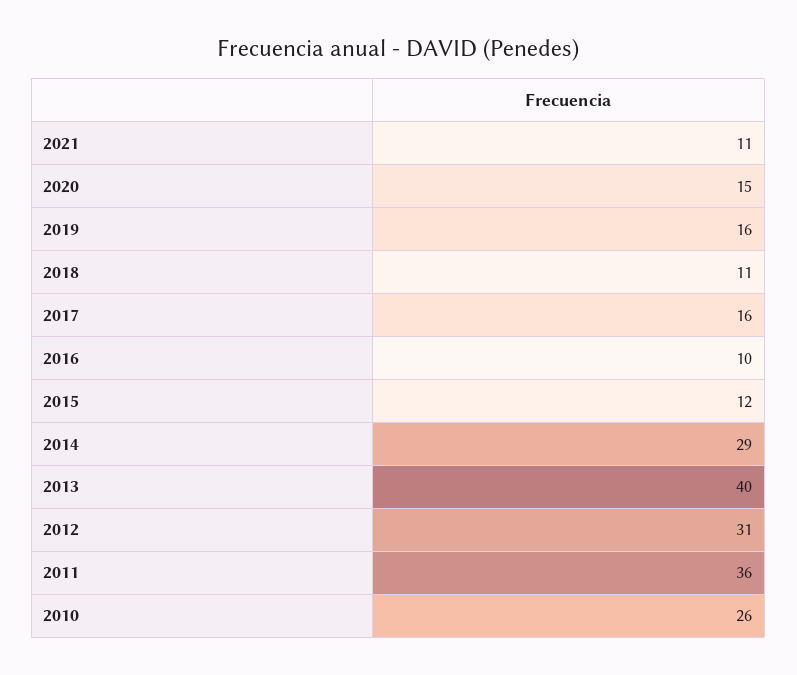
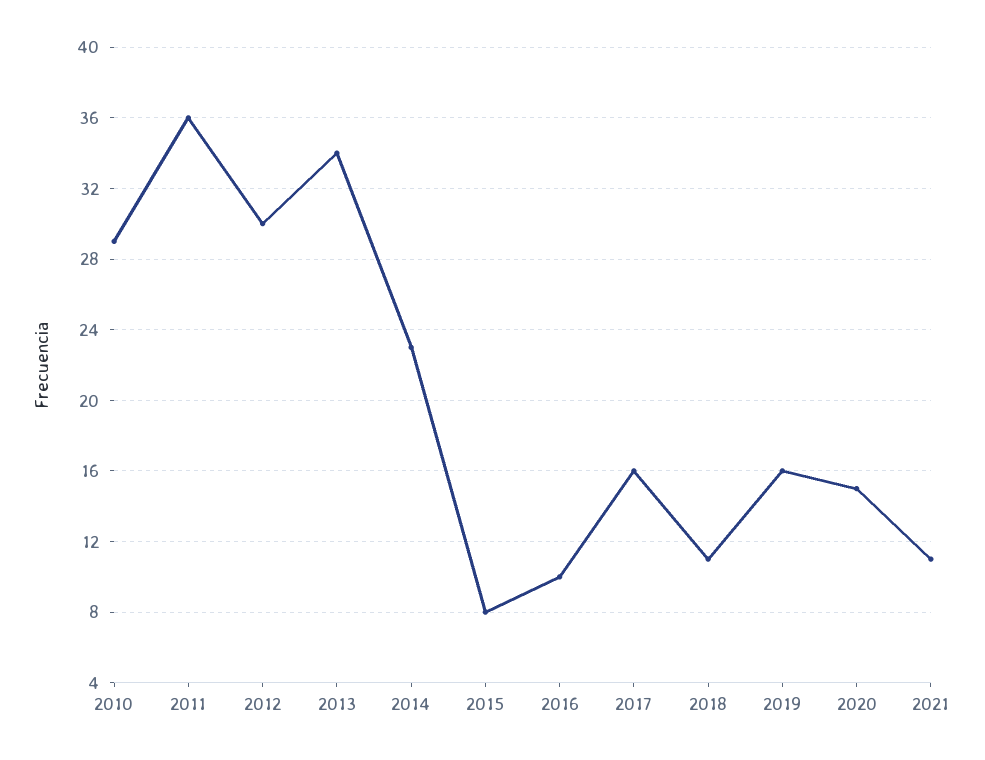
2015: 12 -> 8
2014: 29 -> 23
2013: 40 -> 34
2012: 31 -> 30
2010: 26 -> 29

